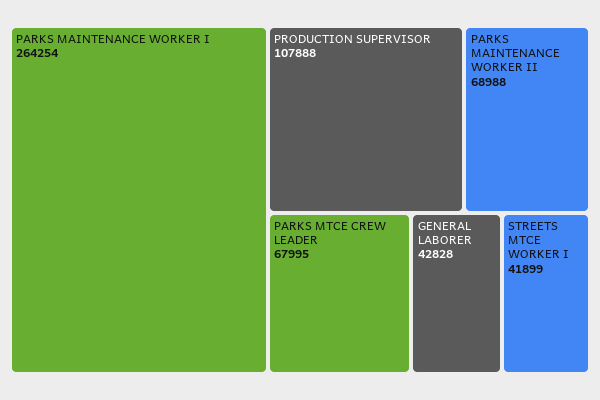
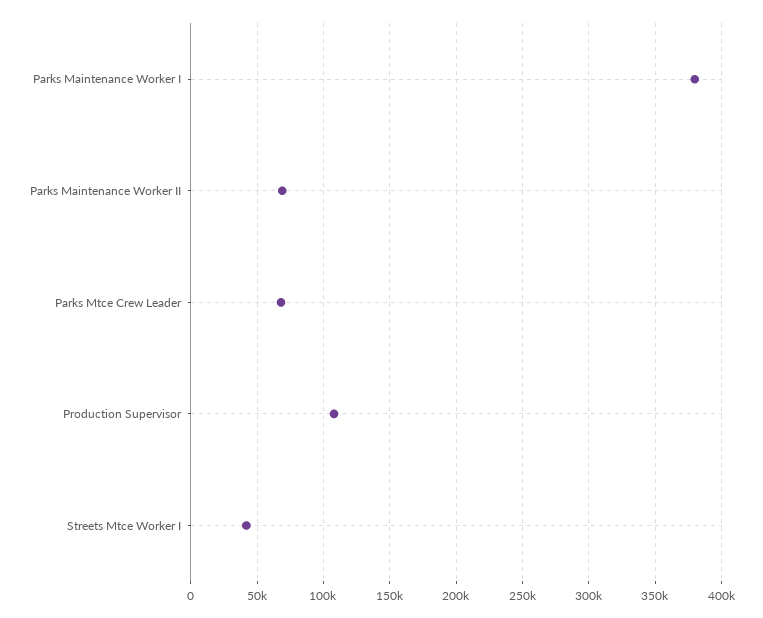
PARKS MAINTENANCE WORKER I: 264254 -> 380000
GENERAL LABORER: 42828 -> none

